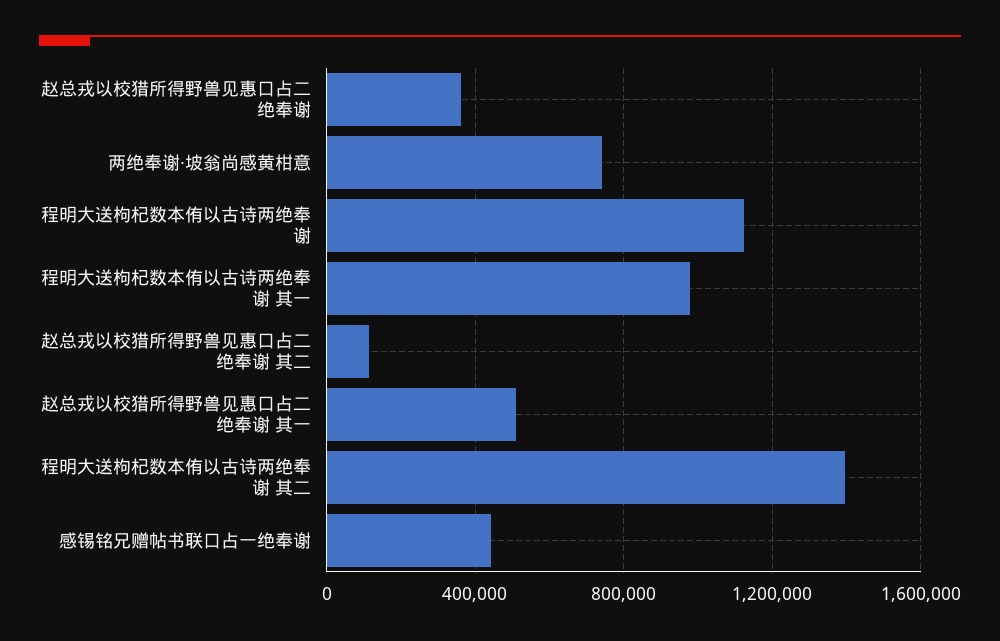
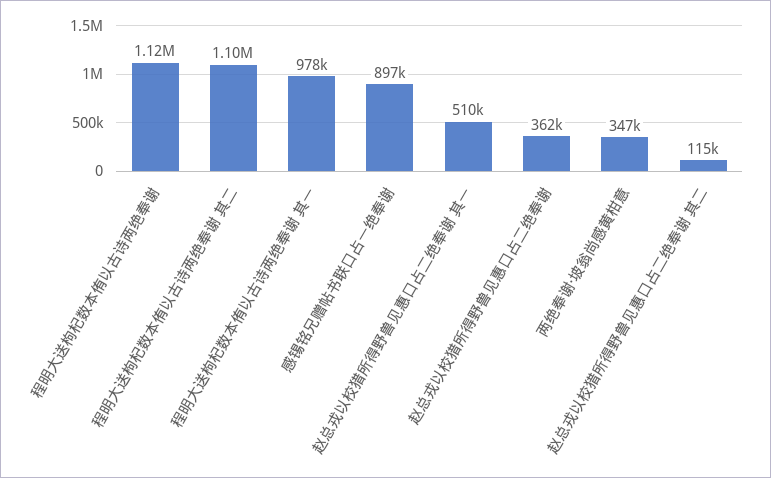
两绝奉谢·坡翁尚感黄柑意: 750000 -> 347000
程明大送枸杞数本侑以古诗两绝奉谢 其二: 1400000 -> 1100000
感锡铭兄赠帖书联口占一绝奉谢: 450000 -> 897000

